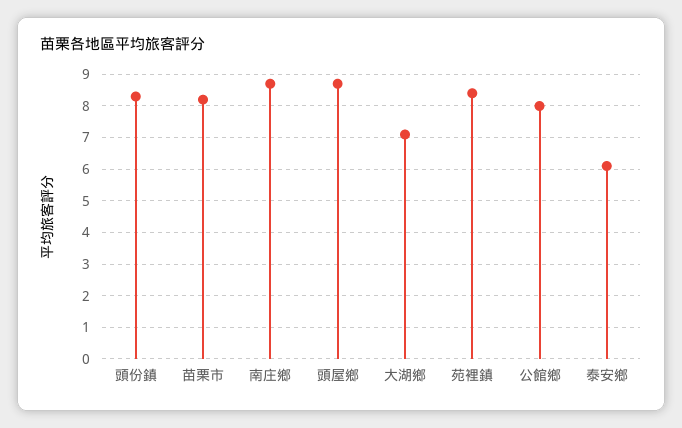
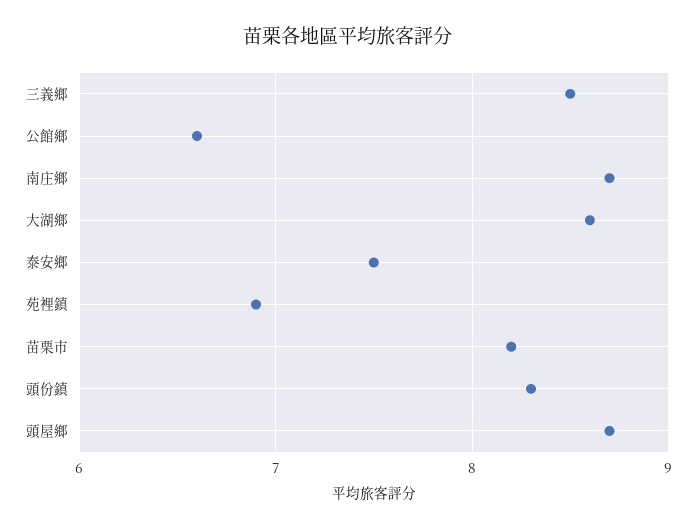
大湖鄉: 7 -> 8.6
苑裡鎮: 8.5 -> 6.9
公館鄉: 8 -> 6.6
泰安鄉: 6 -> 7.5
三義鄉: none -> 8.5

